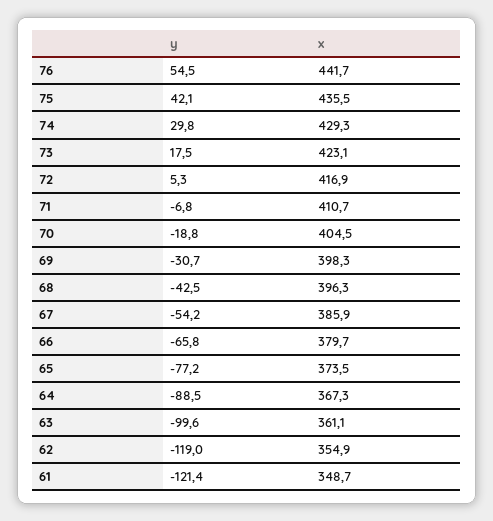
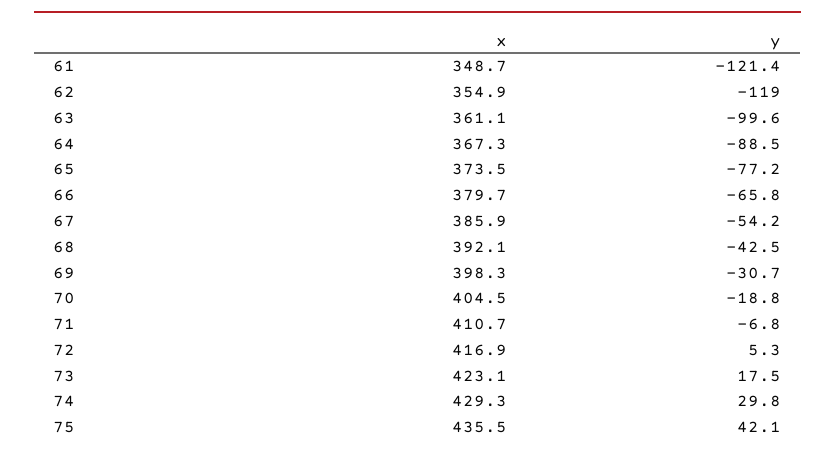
y, 76: 54.5 -> none
x, 76: 441.7 -> none
x, 68: 396.3 -> 392.1

